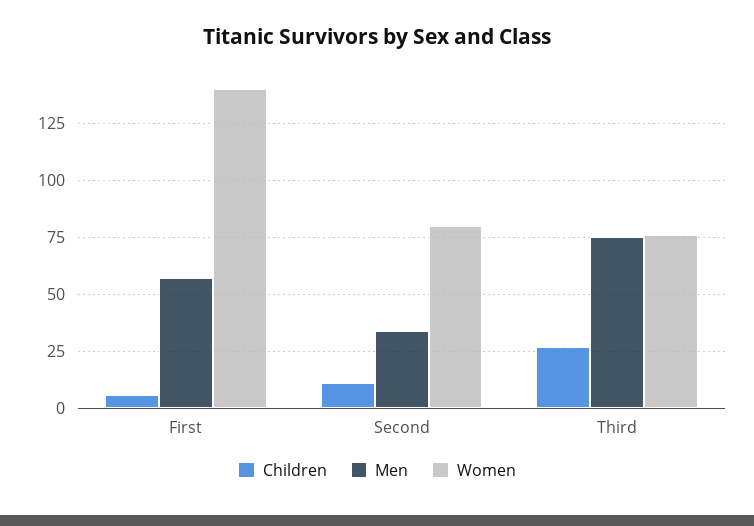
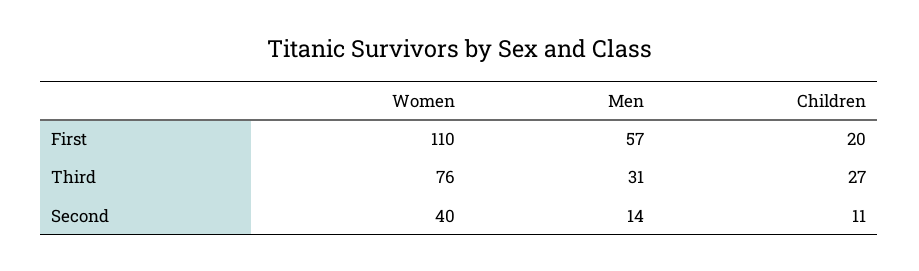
Children, First: 5 -> 20
Women, First: 140 -> 110
Men, Second: 35 -> 14
Women, Second: 80 -> 40
Men, Third: 75 -> 31

